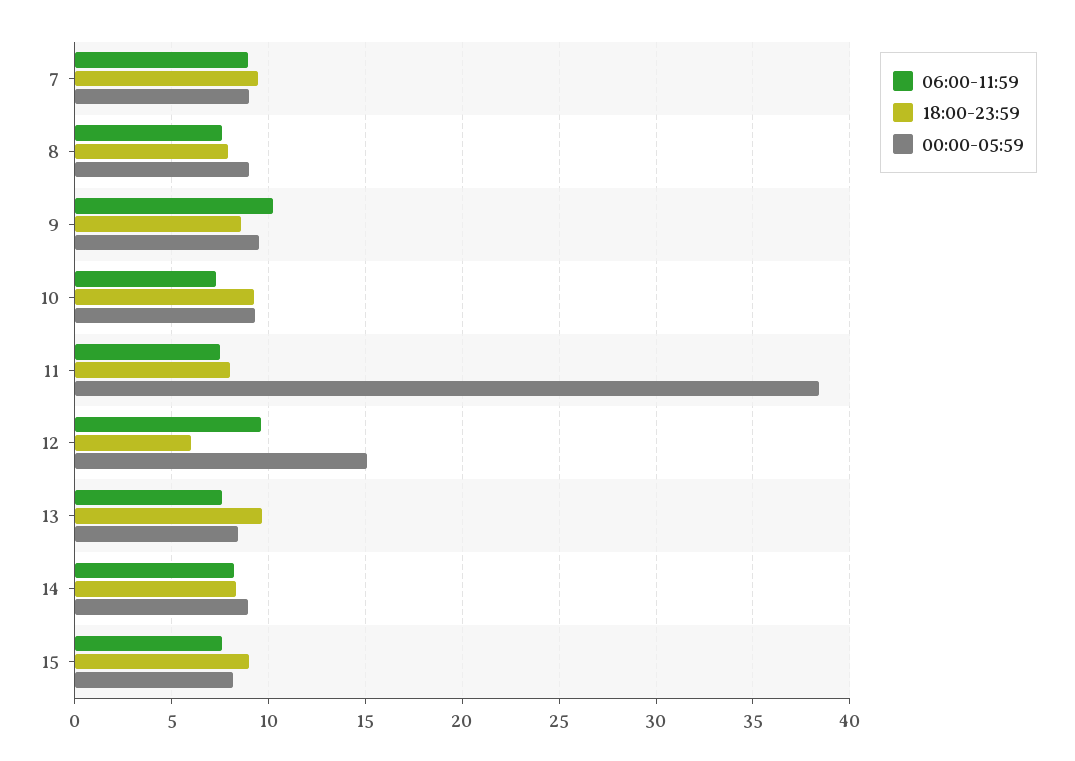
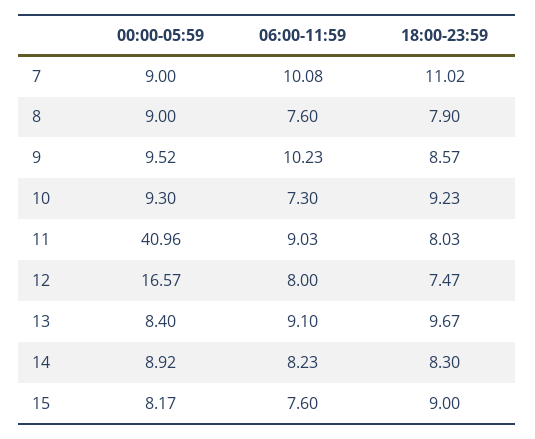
06:00-11:59, 7: 9 -> 10.08
18:00-23:59, 7: 9.5 -> 11.02
06:00-11:59, 11: 7.5 -> 9.03
00:00-05:59, 11: 38.5 -> 40.96
06:00-11:59, 12: 9.5 -> 8
18:00-23:59, 12: 6 -> 7.47
00:00-05:59, 12: 15 -> 16.57
06:00-11:59, 13: 7.5 -> 9.1

